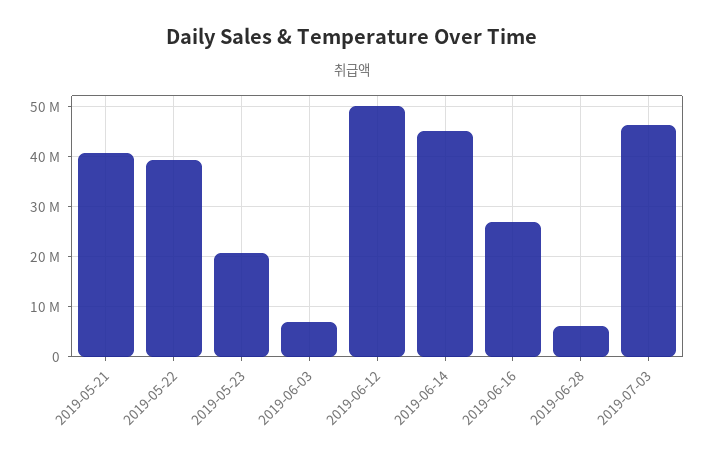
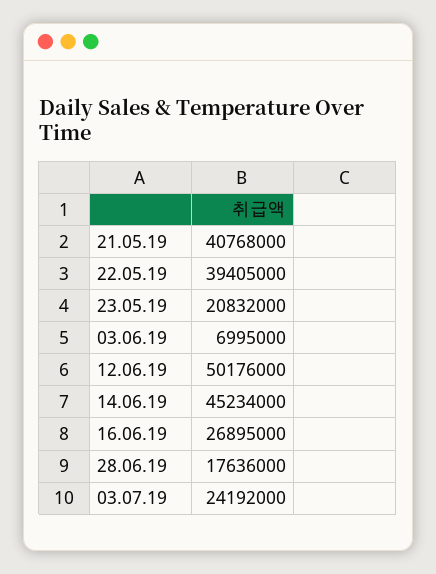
2019-06-28: 6000000 -> 17636000
2019-07-03: 46000000 -> 24192000

